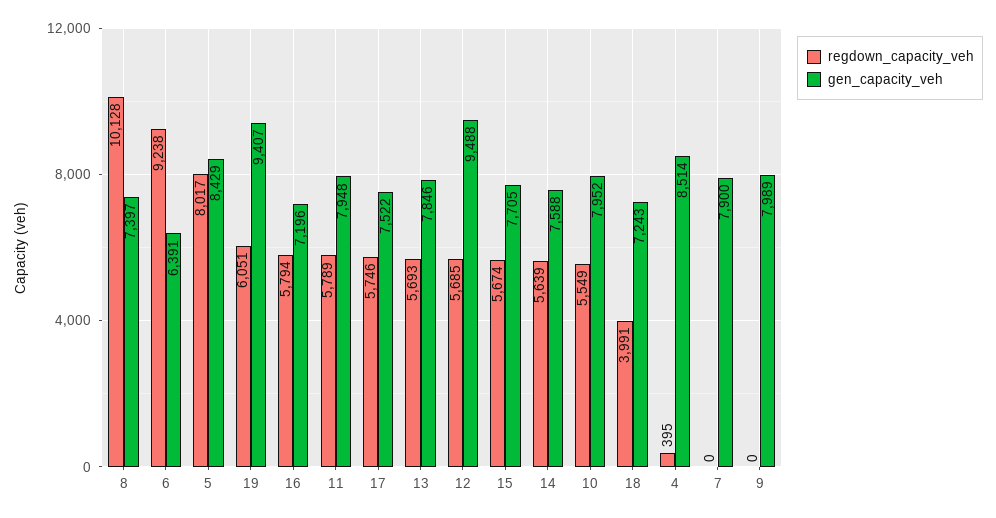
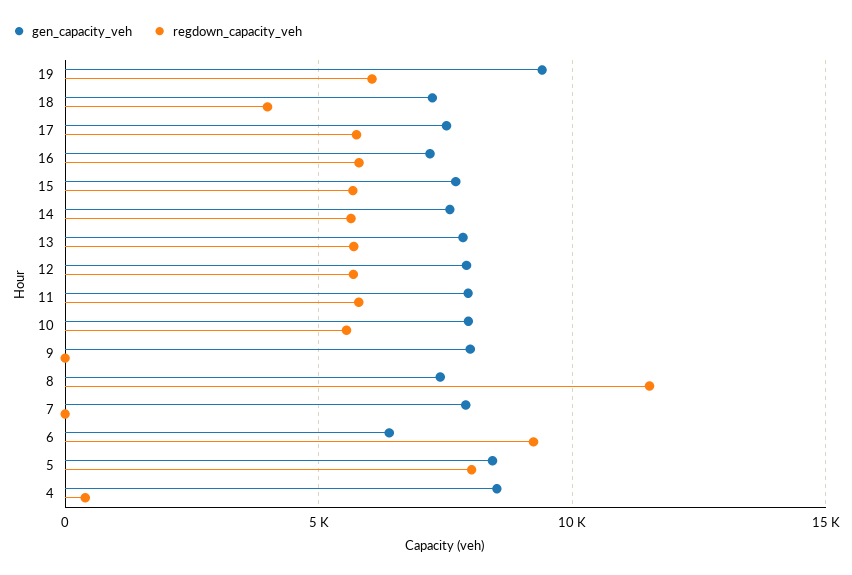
regdown_capacity_veh, 8: 10128 -> 11500
gen_capacity_veh, 12: 9488 -> 8000

